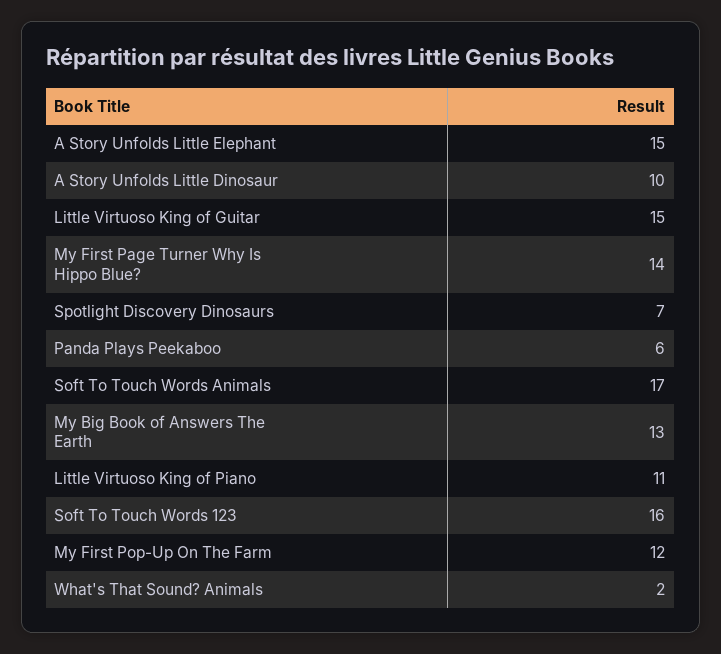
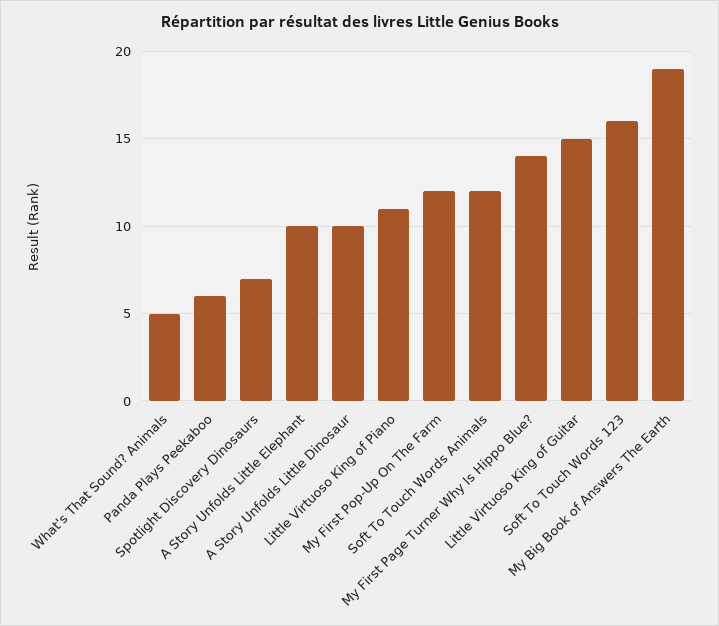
A Story Unfolds Little Elephant: 15 -> 10
Soft To Touch Words Animals: 17 -> 12
My Big Book of Answers The Earth: 13 -> 19
What's That Sound? Animals: 2 -> 5

